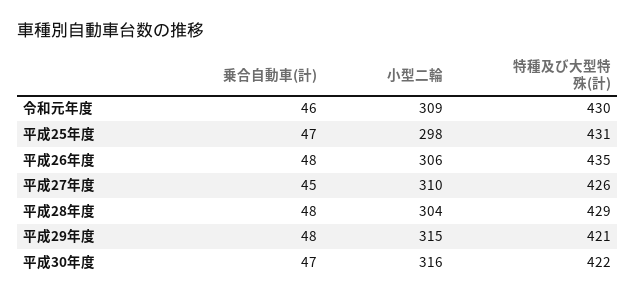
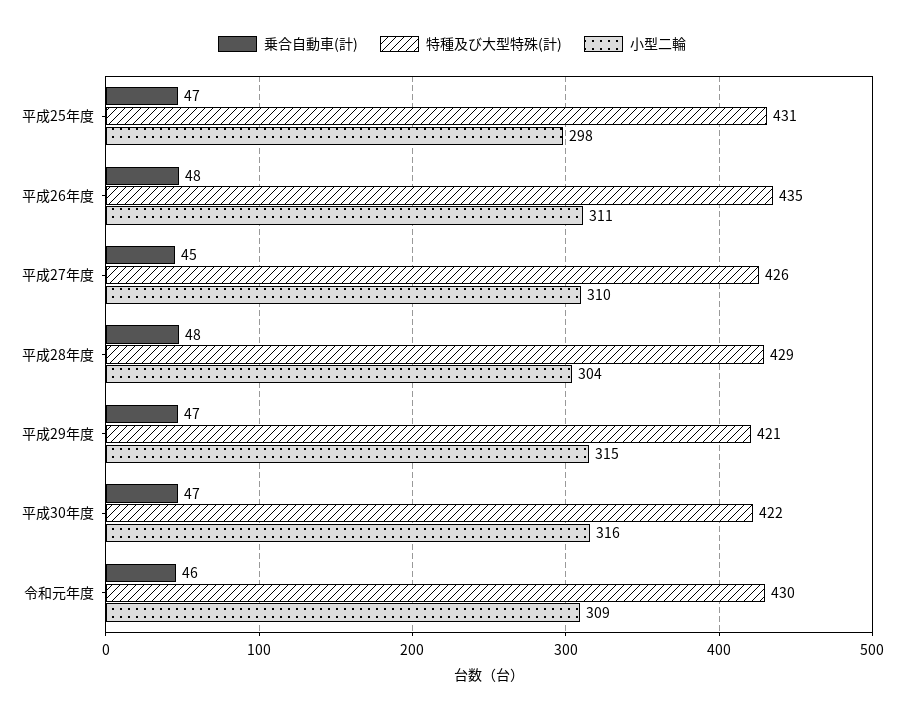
小型二輪, 平成26年度: 306 -> 311
乗合自動車(計), 平成29年度: 48 -> 47

